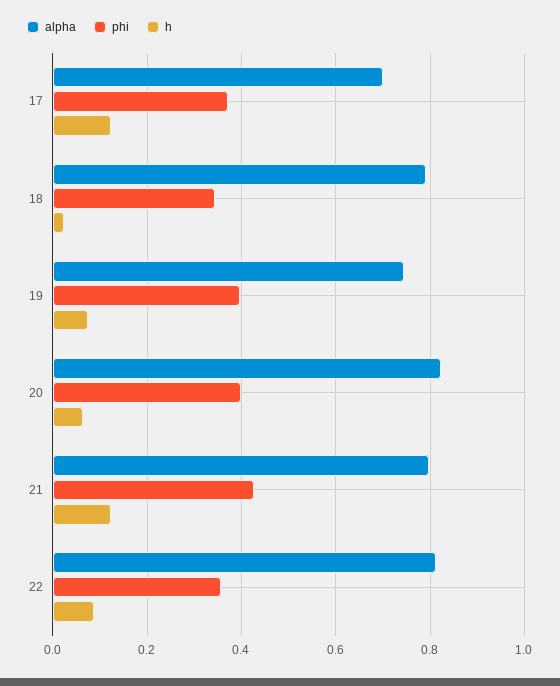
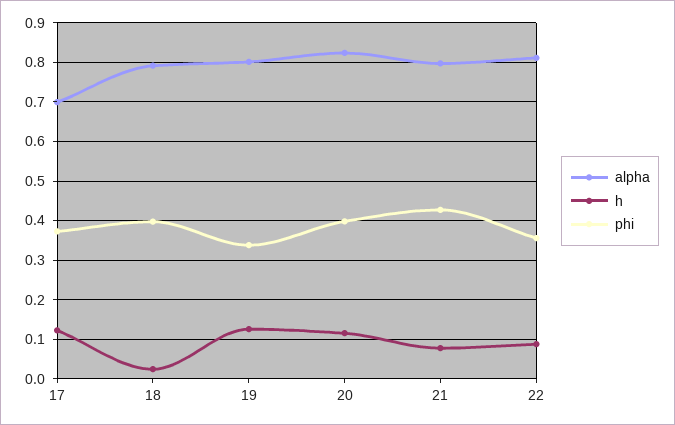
phi, 18: 0.34 -> 0.4
alpha, 19: 0.74 -> 0.8
phi, 19: 0.4 -> 0.34
h, 19: 0.08 -> 0.12
h, 20: 0.06 -> 0.12
h, 21: 0.12 -> 0.08

